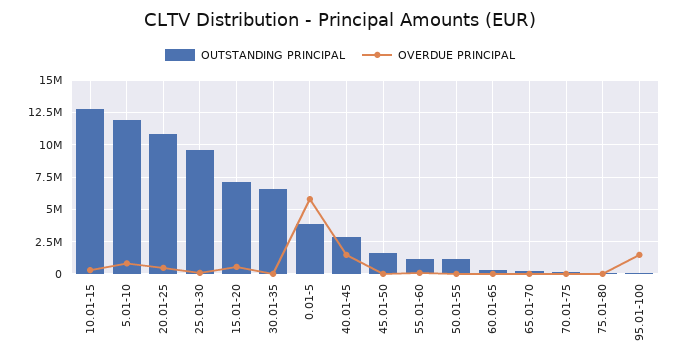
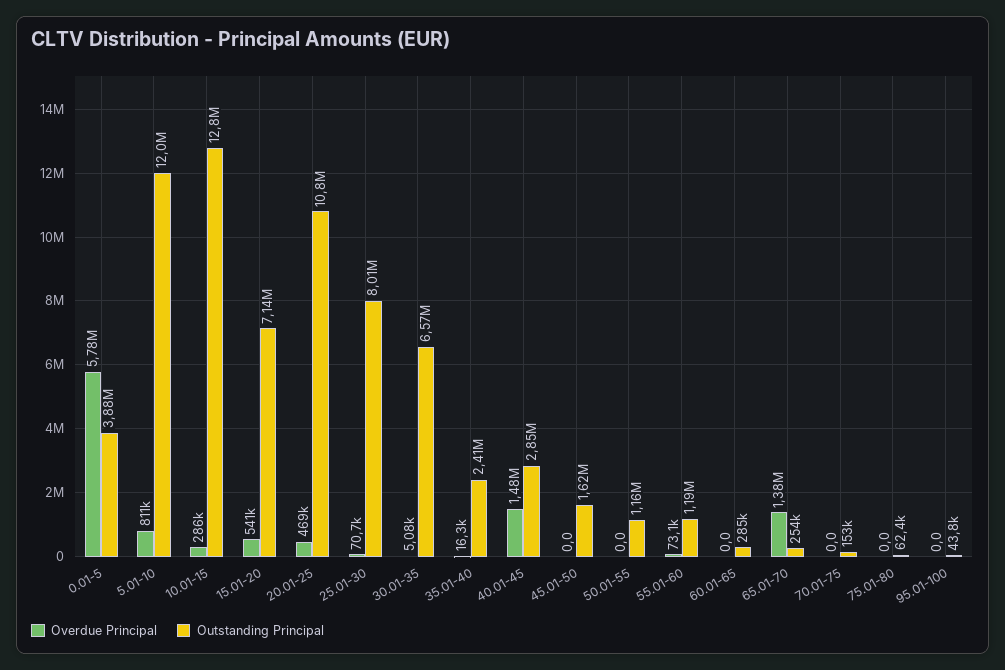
OUTSTANDING PRINCIPAL, 25.01-30: 9500000 -> 8010000
OVERDUE PRINCIPAL, 65.01-70: 0 -> 1380000
OVERDUE PRINCIPAL, 95.01-100: 1500000 -> 0
OVERDUE PRINCIPAL, 35.01-40: none -> 16300
OUTSTANDING PRINCIPAL, 35.01-40: none -> 2410000

